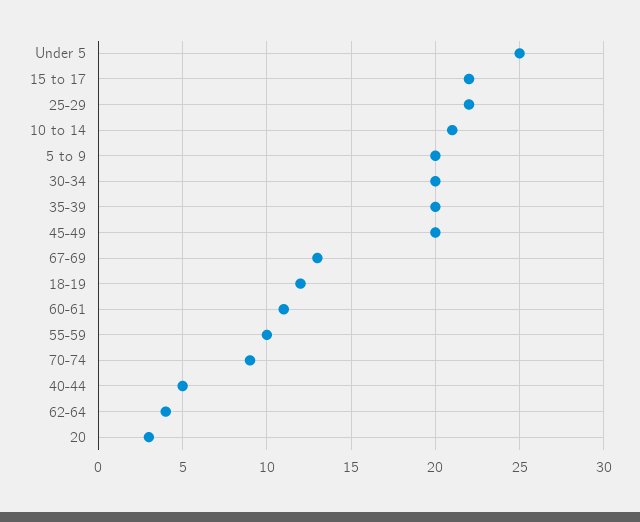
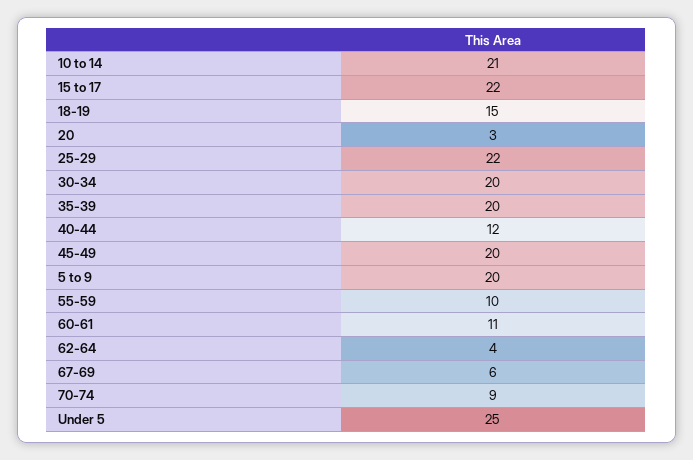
67-69: 13 -> 6
18-19: 12 -> 15
40-44: 5 -> 12

